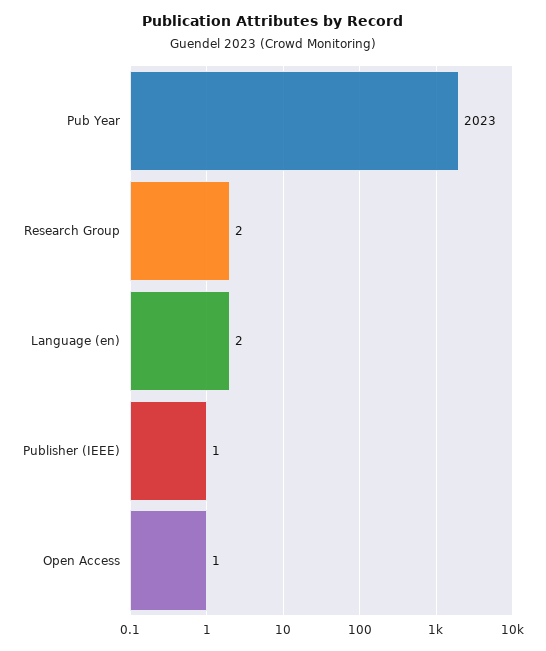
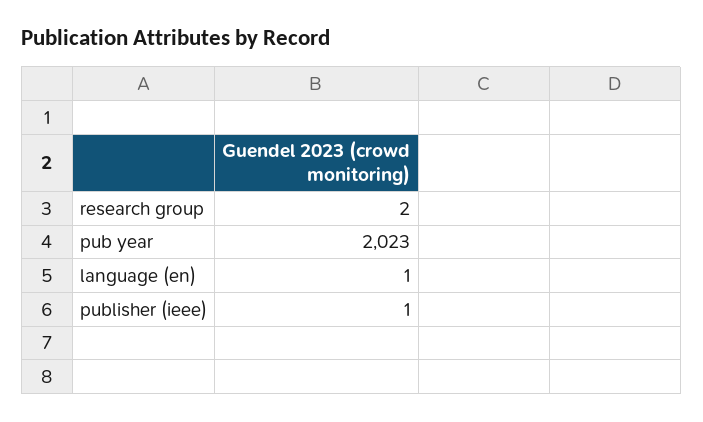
Language (en): 2 -> 1
Open Access: 1 -> none

